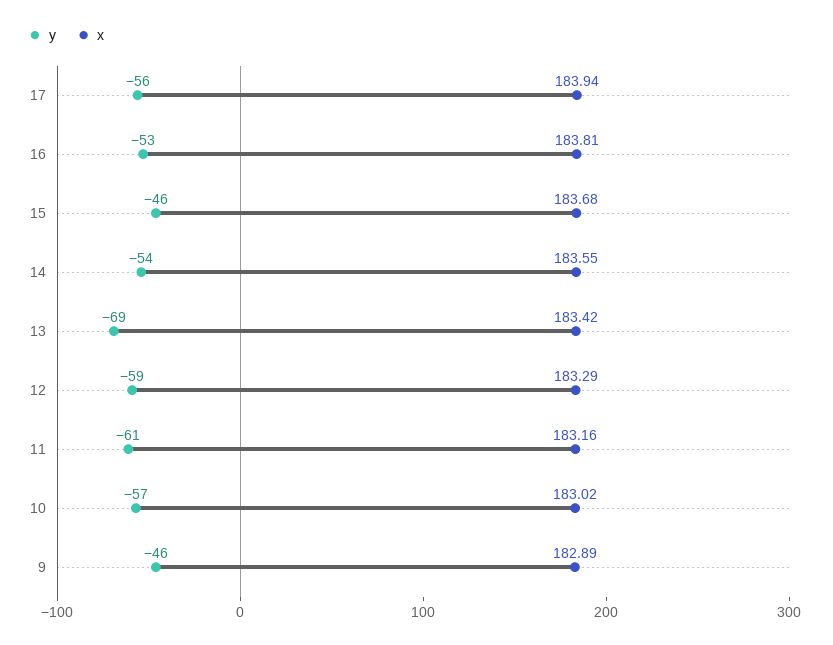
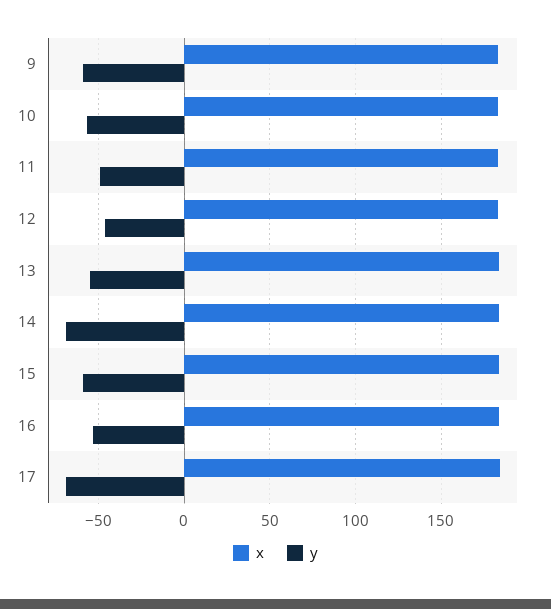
y, 17: -56 -> -70
y, 15: -46 -> -60
y, 14: -54 -> -70
y, 13: -69 -> -55
y, 12: -59 -> -45
y, 11: -61 -> -50
y, 9: -46 -> -60

